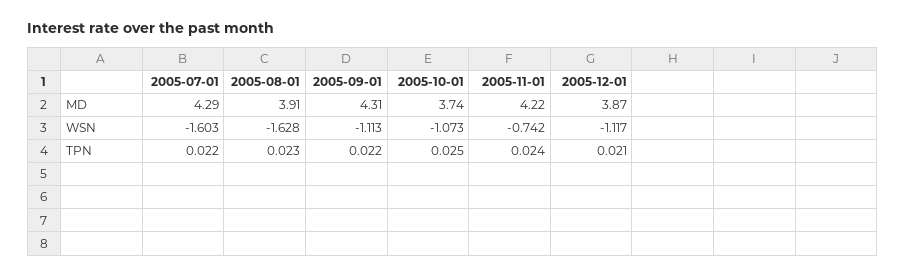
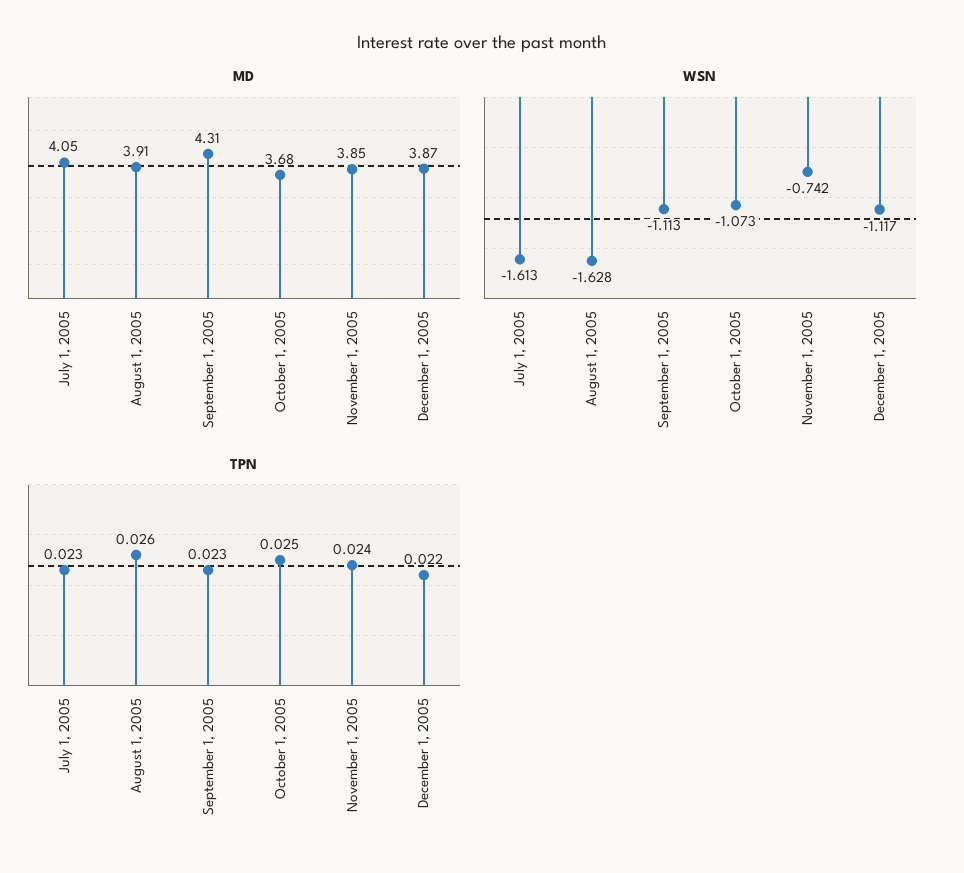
MD, 2005-07-01: 4.29 -> 4.05
MD, 2005-10-01: 3.74 -> 3.68
MD, 2005-11-01: 4.22 -> 3.85
WSN, 2005-07-01: -1.603 -> -1.613
TPN, 2005-07-01: 0.022 -> 0.023
TPN, 2005-08-01: 0.023 -> 0.026
TPN, 2005-09-01: 0.022 -> 0.023
TPN, 2005-12-01: 0.021 -> 0.022

